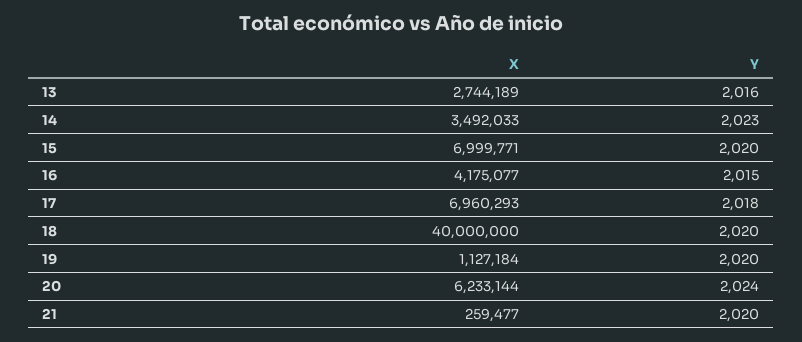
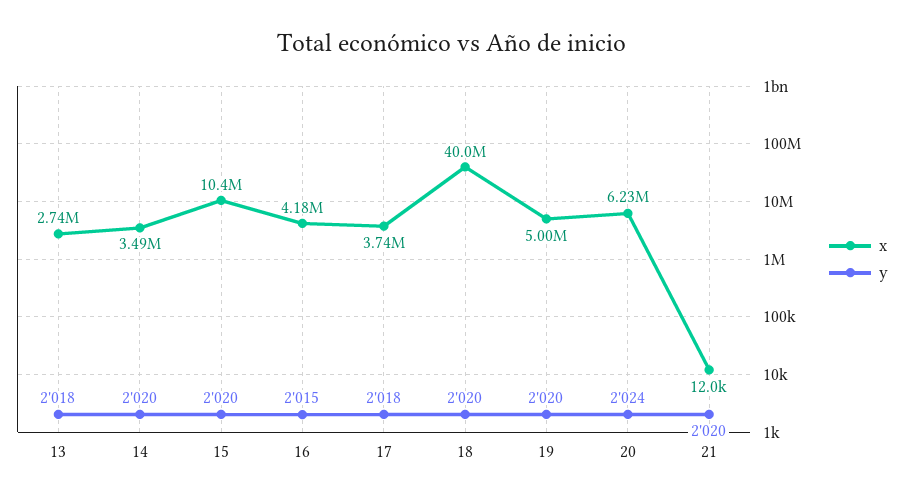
Y, 13: 2016 -> 2018
Y, 14: 2023 -> 2020
X, 15: 6999771 -> 10400000
X, 17: 6960293 -> 3740000
X, 19: 1127184 -> 5000000
X, 21: 259477 -> 12000

